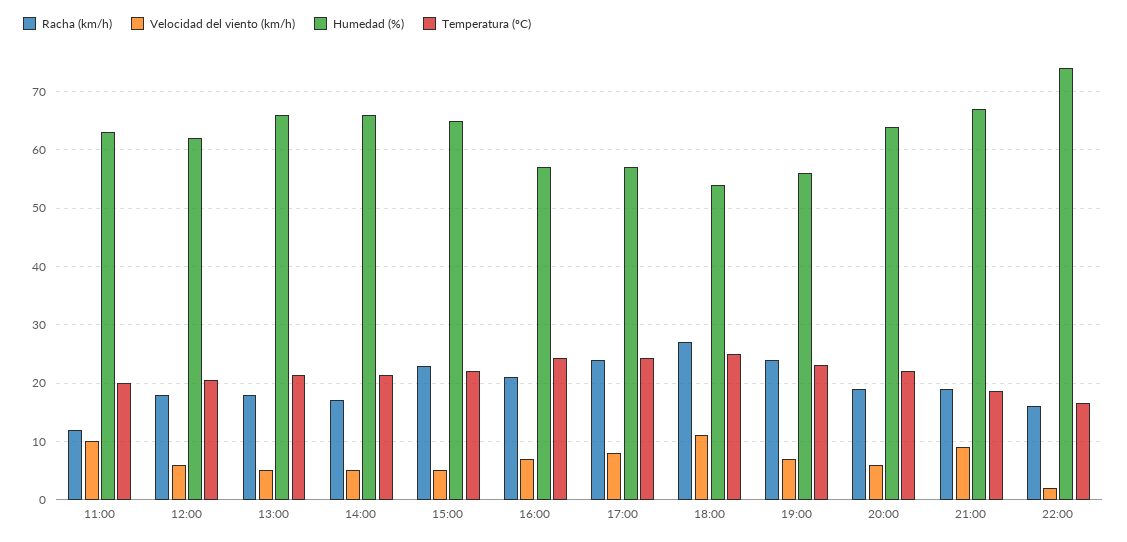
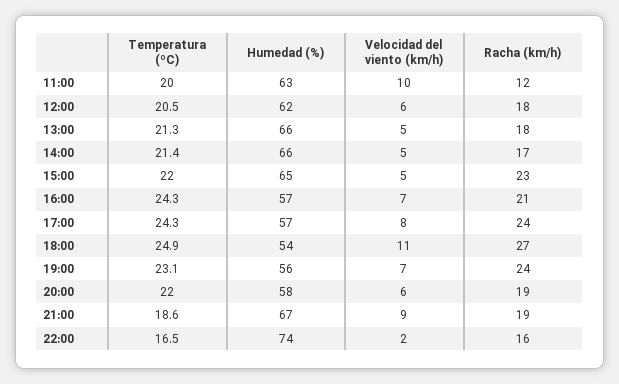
Humedad (%), 20:00: 64 -> 58

